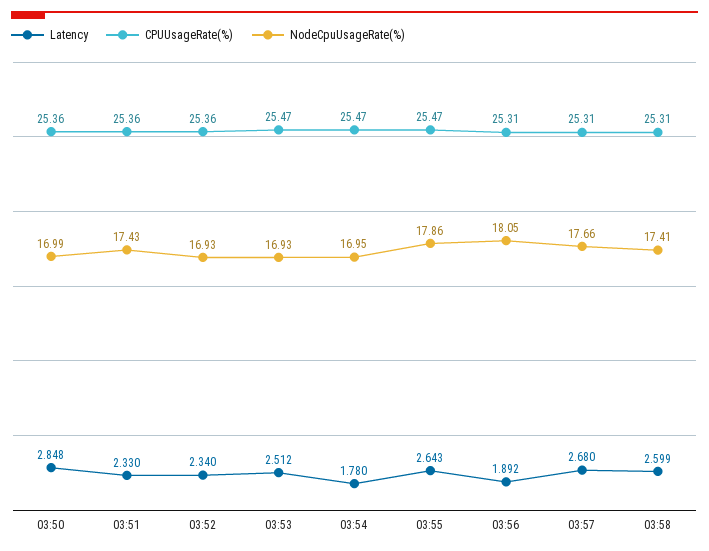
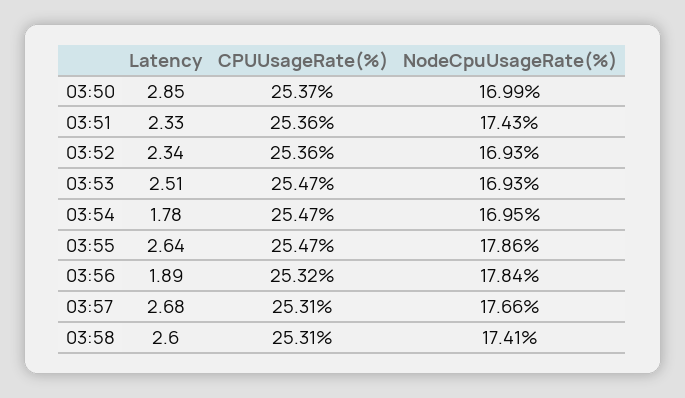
CPUUsageRate(%), 03:50: 25.36 -> 25.37
CPUUsageRate(%), 03:56: 25.31 -> 25.32
NodeCpuUsageRate(%), 03:56: 18.05 -> 17.84

